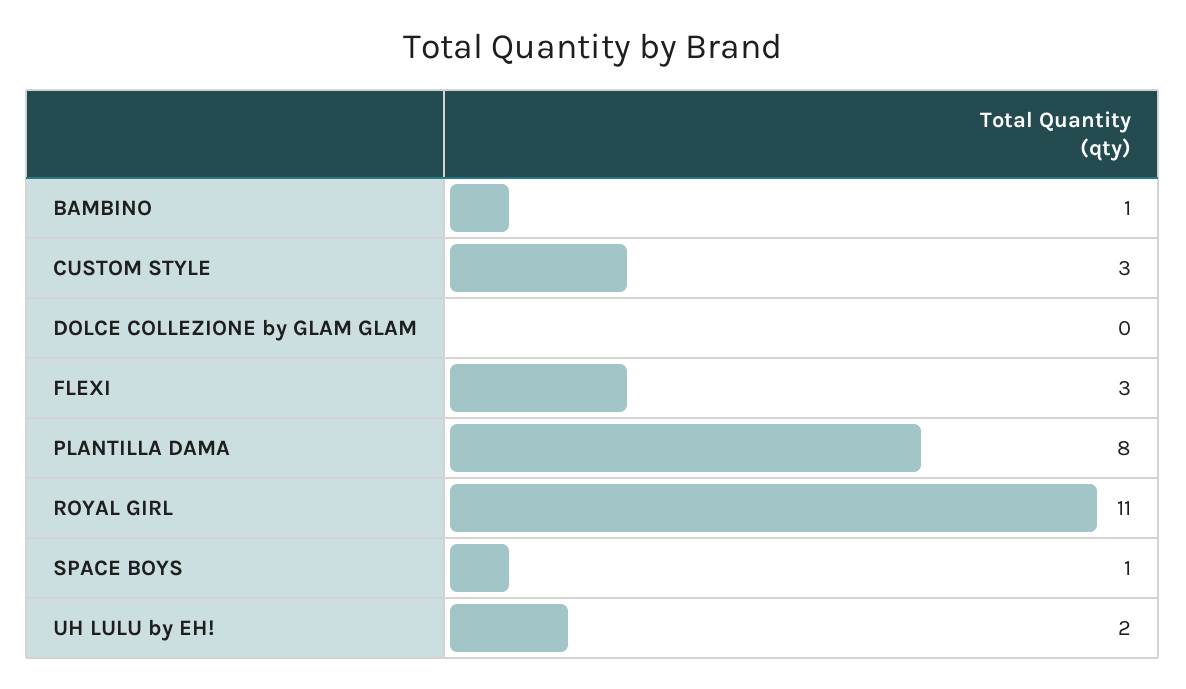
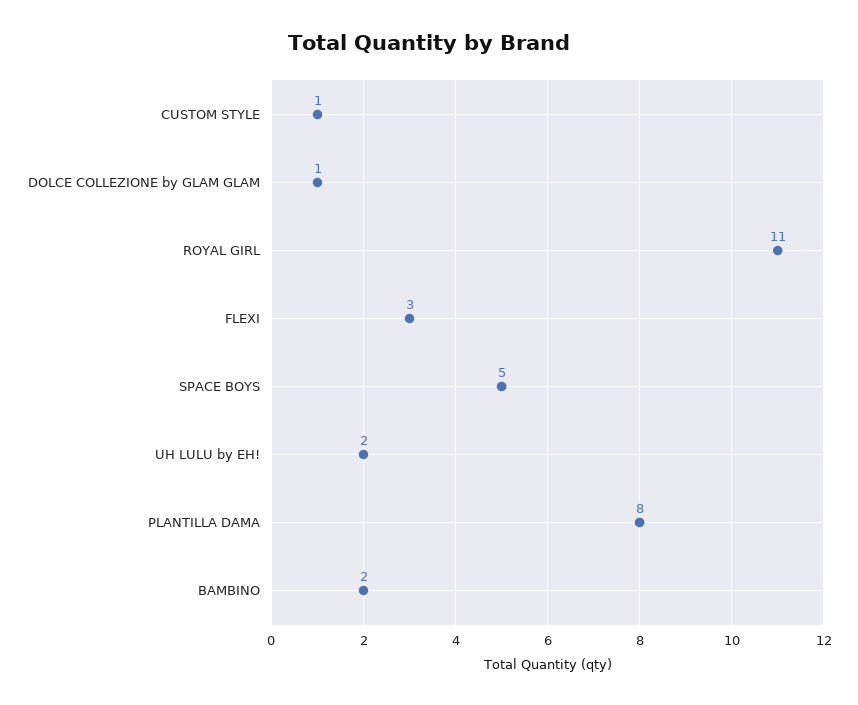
BAMBINO: 1 -> 2
CUSTOM STYLE: 3 -> 1
DOLCE COLLEZIONE by GLAM GLAM: 0 -> 1
SPACE BOYS: 1 -> 5

